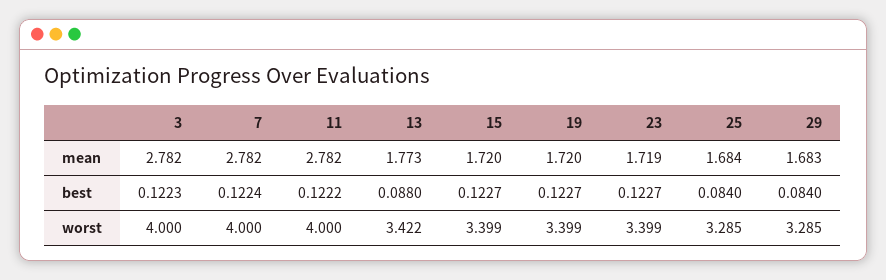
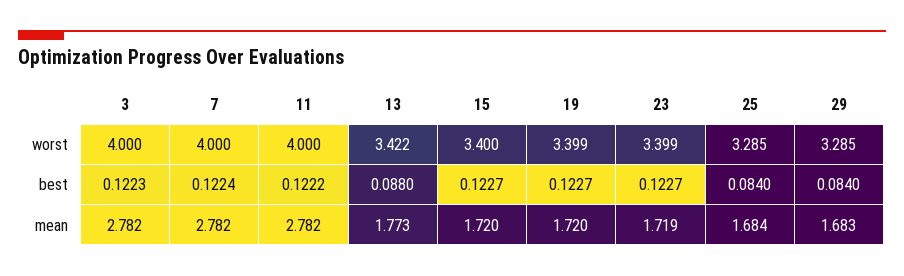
15, worst: 3.399 -> 3.4

